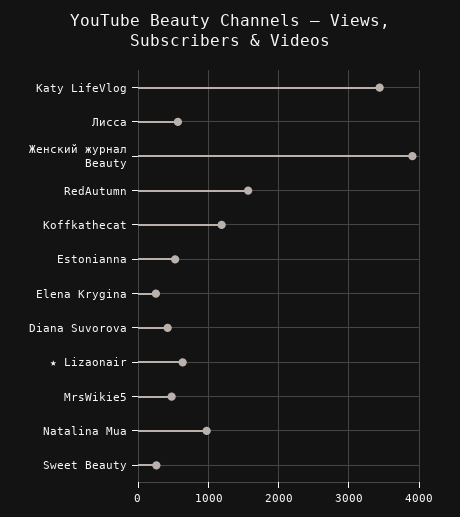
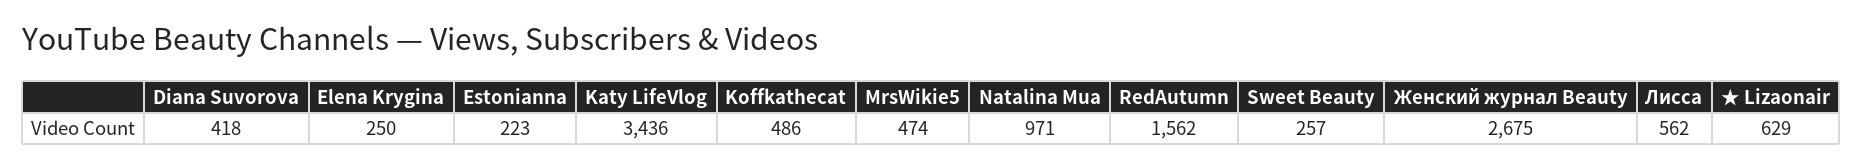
Женский журнал Beauty: 3900 -> 2675
Koffkathecat: 1200 -> 486
Estonianna: 500 -> 223

